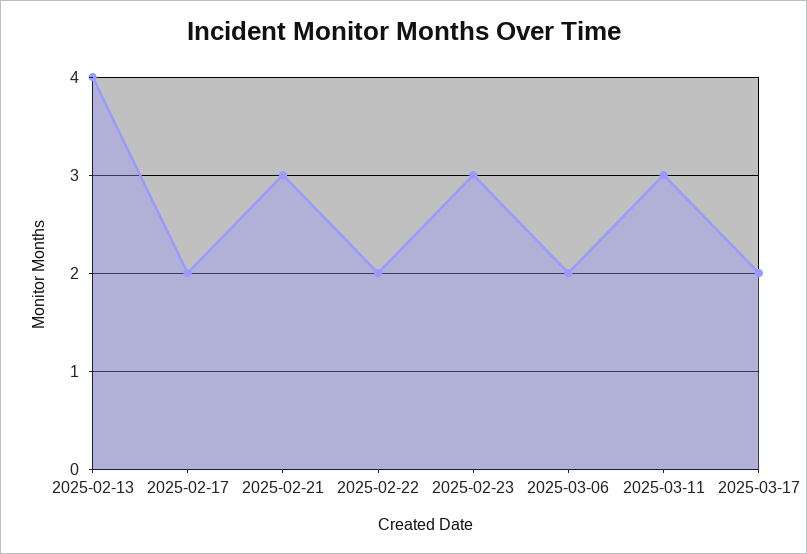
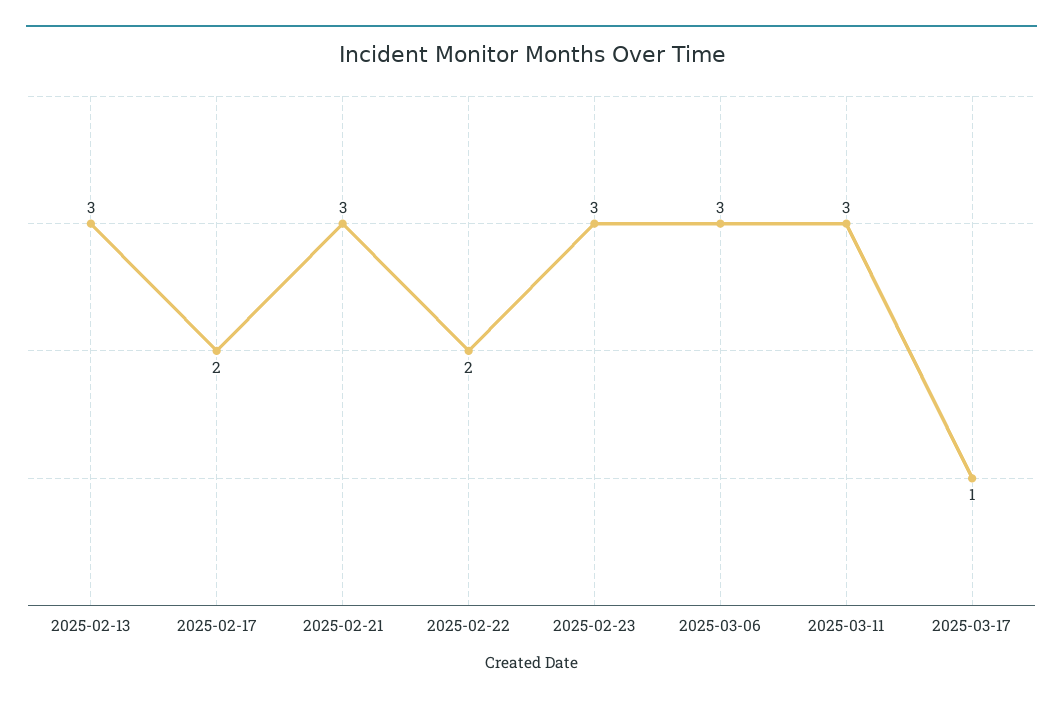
2025-02-13: 4 -> 3
2025-03-06: 2 -> 3
2025-03-17: 2 -> 1

